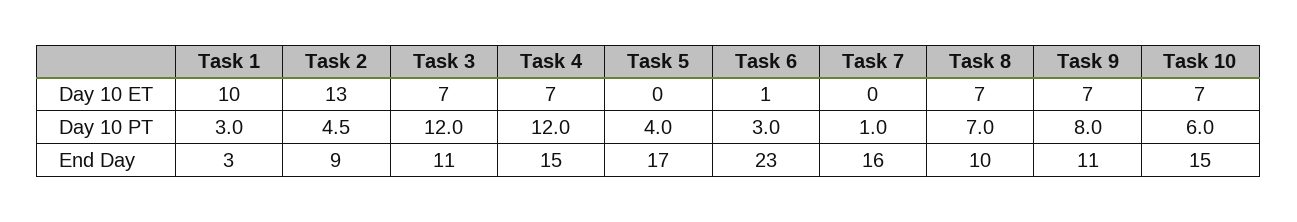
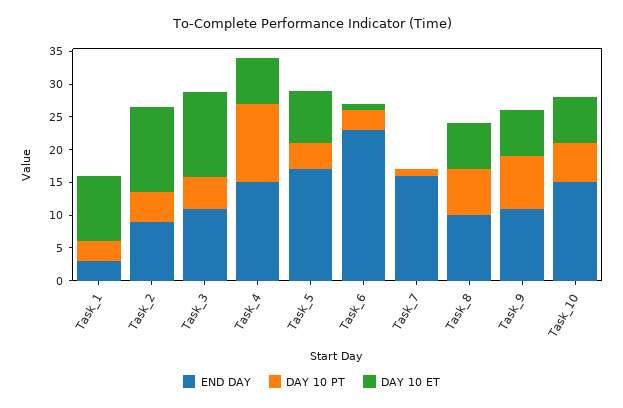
Day 10 ET, Task 3: 7 -> 12.5
Day 10 ET, Task 5: 0 -> 7.5
Day 10 PT, Task 3: 12 -> 5

